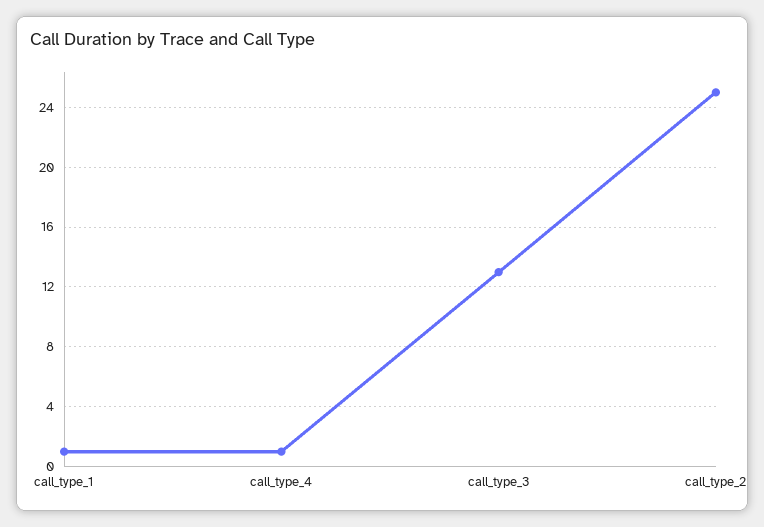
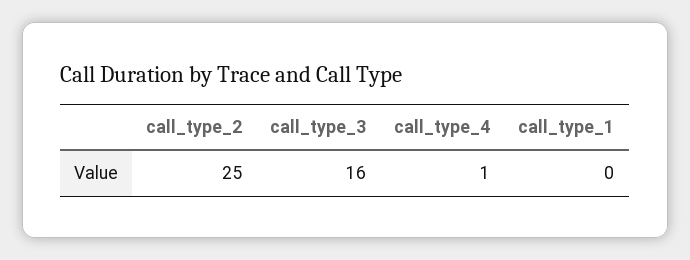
call_type_1: 1 -> 0
call_type_3: 13 -> 16

